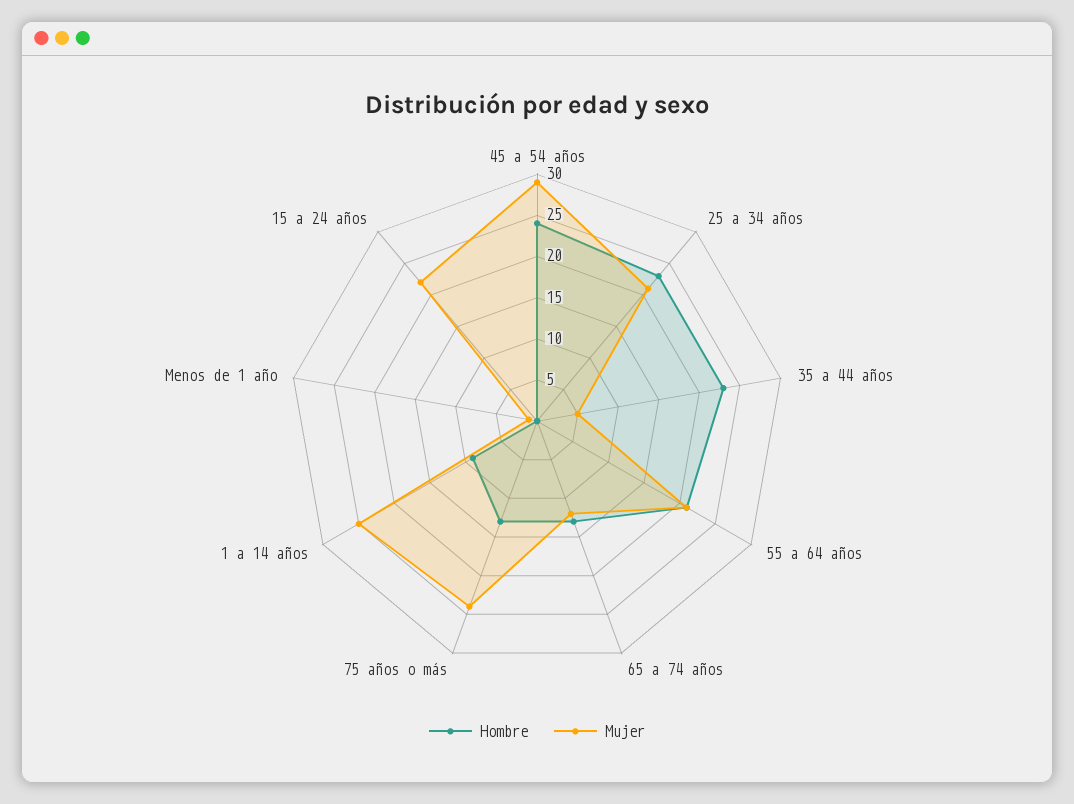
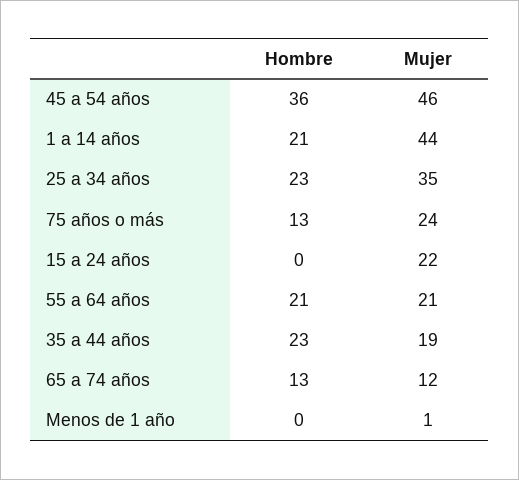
Hombre, 45 a 54 años: 24 -> 36
Mujer, 45 a 54 años: 29 -> 46
Mujer, 25 a 34 años: 21 -> 35
Mujer, 35 a 44 años: 5 -> 19
Hombre, 1 a 14 años: 9 -> 21
Mujer, 1 a 14 años: 25 -> 44

